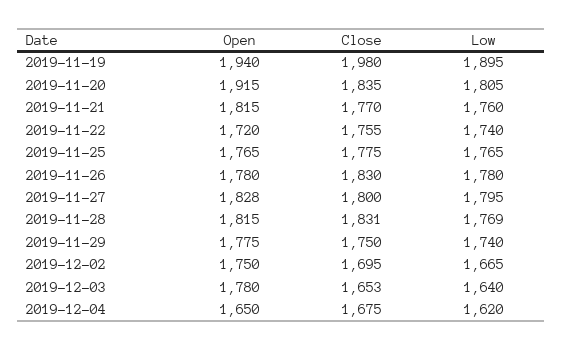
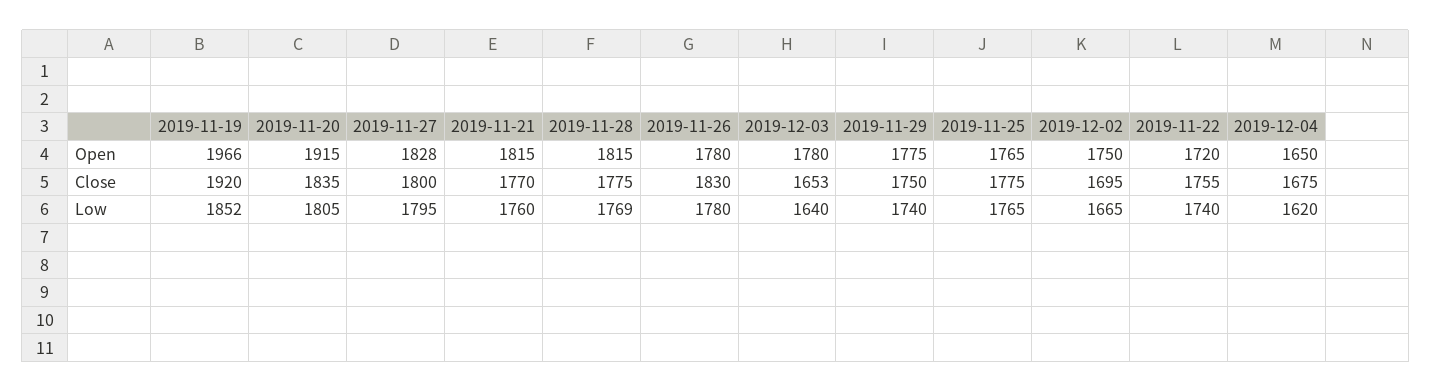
Open, 2019-11-19: 1940 -> 1966
Close, 2019-11-19: 1980 -> 1920
Low, 2019-11-19: 1895 -> 1852
Close, 2019-11-28: 1831 -> 1775

